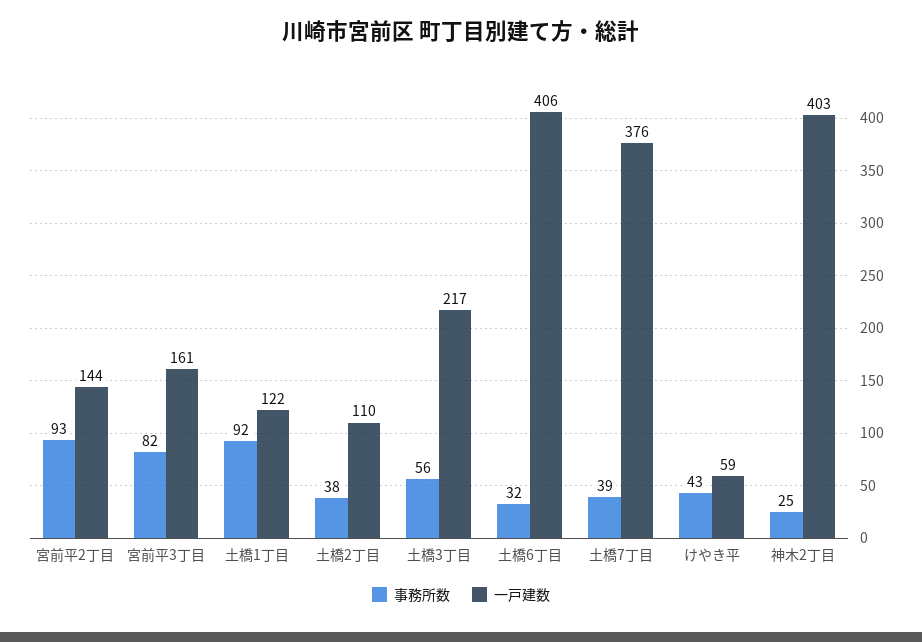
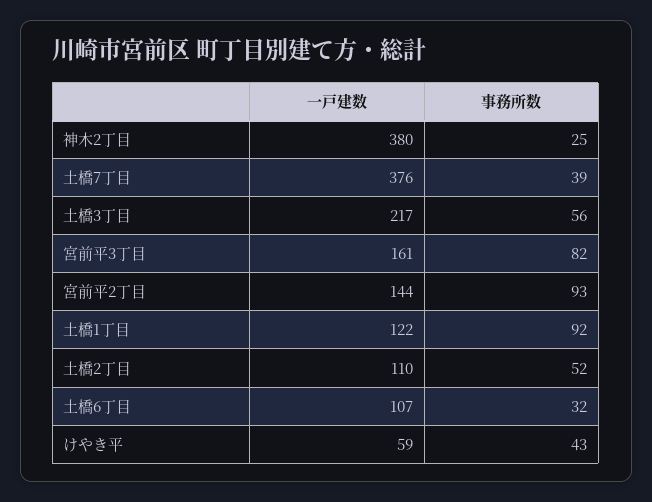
事務所数, 土橋2丁目: 38 -> 52
一戸建数, 土橋6丁目: 406 -> 107
一戸建数, 神木2丁目: 403 -> 380

